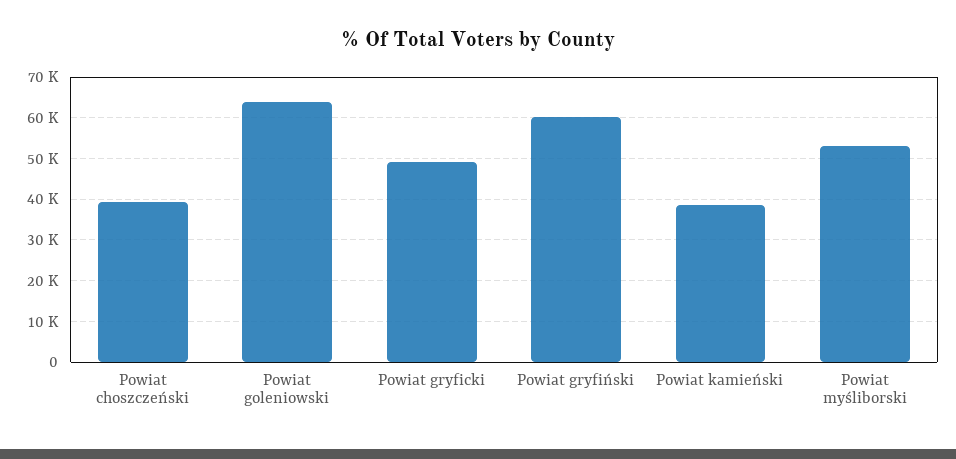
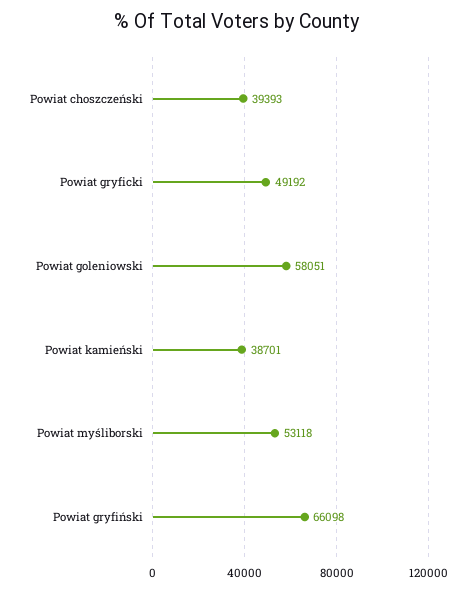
Powiat goleniowski: 64000 -> 58051
Powiat gryfiński: 60000 -> 66098

